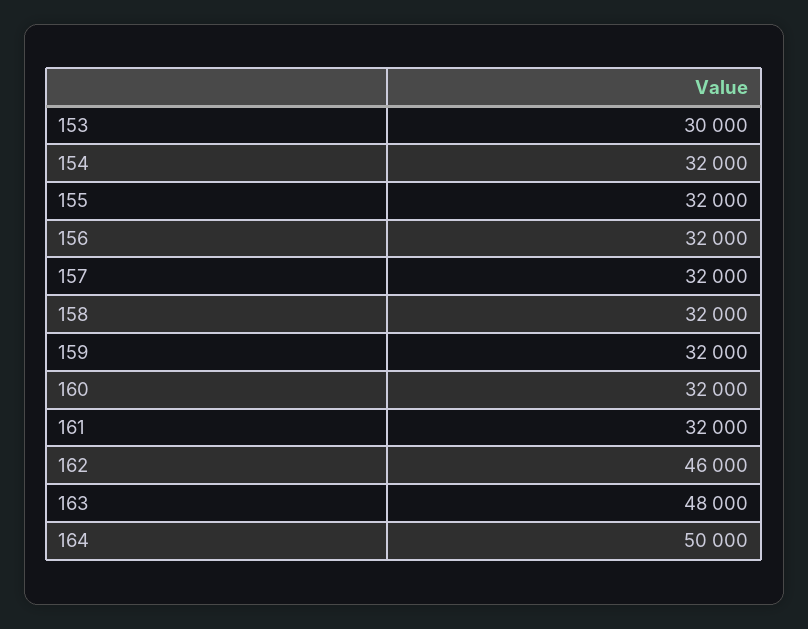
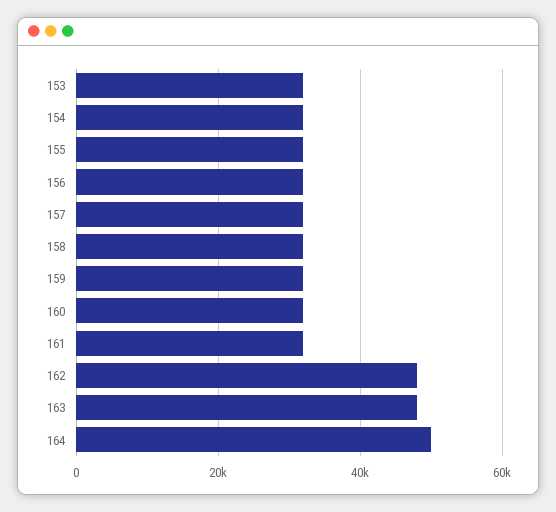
153: 30000 -> 32000
162: 46000 -> 48000

